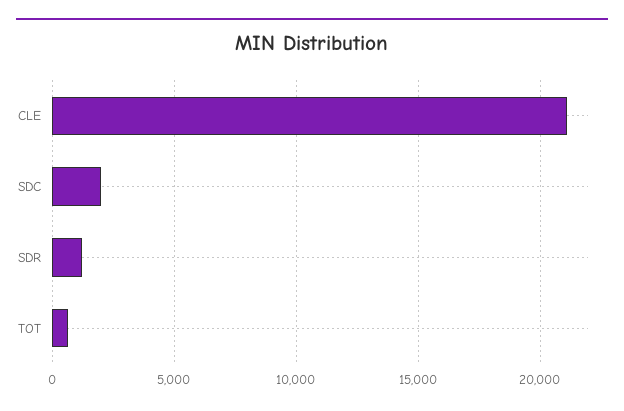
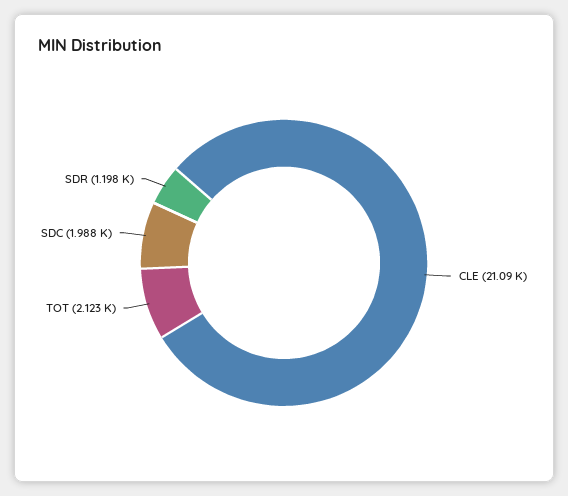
TOT: 500 -> 2123

